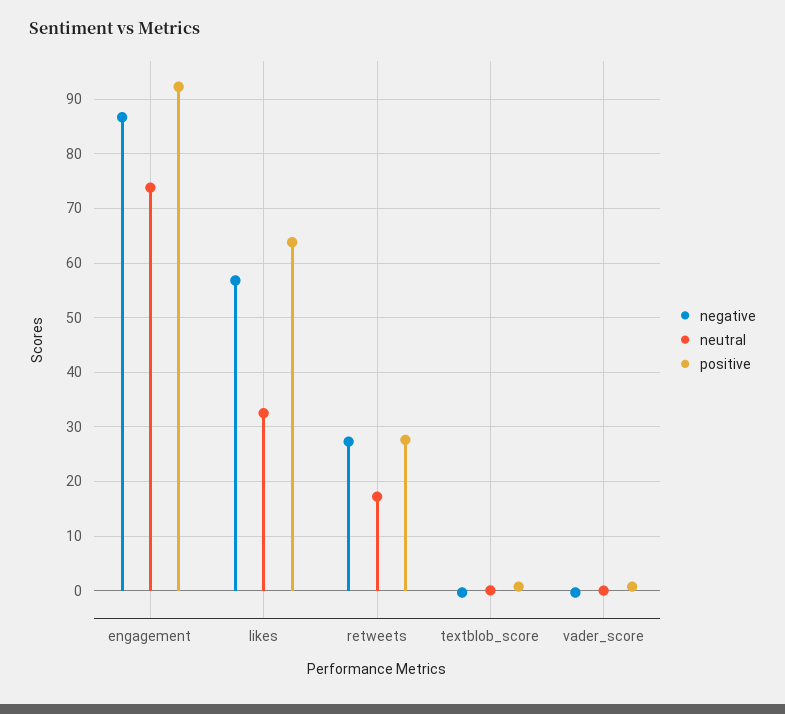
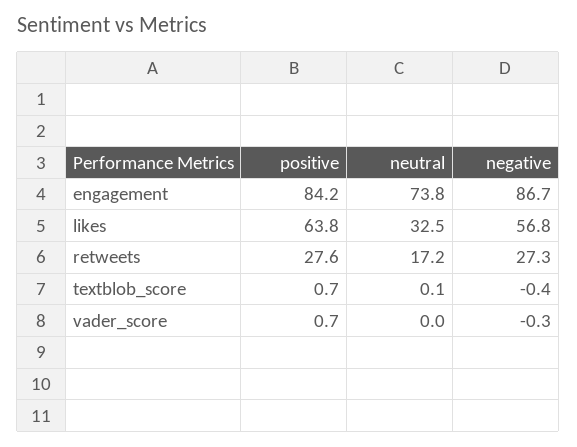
positive, engagement: 92 -> 84.2

